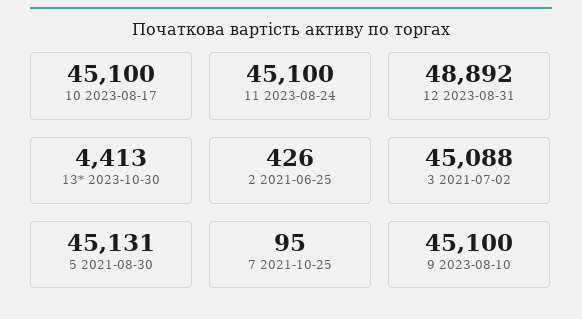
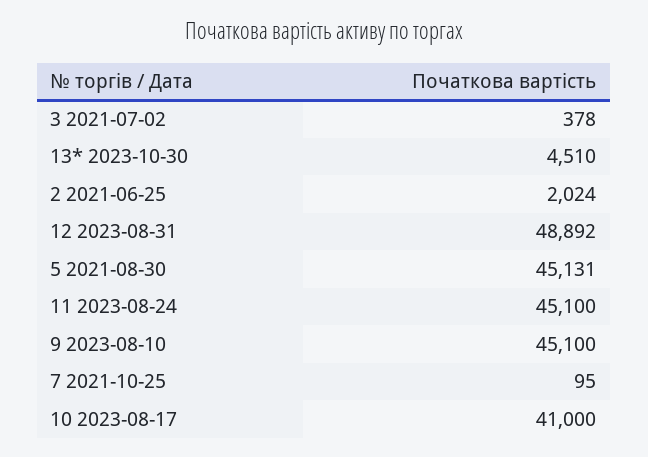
10 2023-08-17: 45100 -> 41000
13* 2023-10-30: 4413 -> 4510
2 2021-06-25: 426 -> 2024
3 2021-07-02: 45088 -> 378

